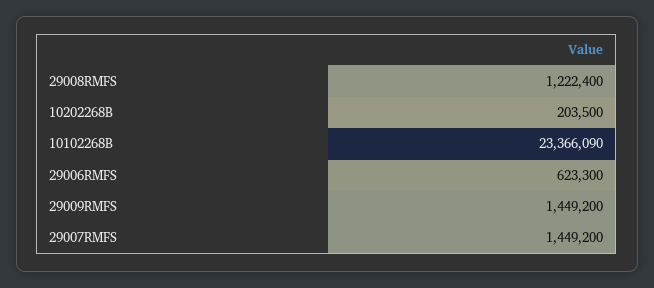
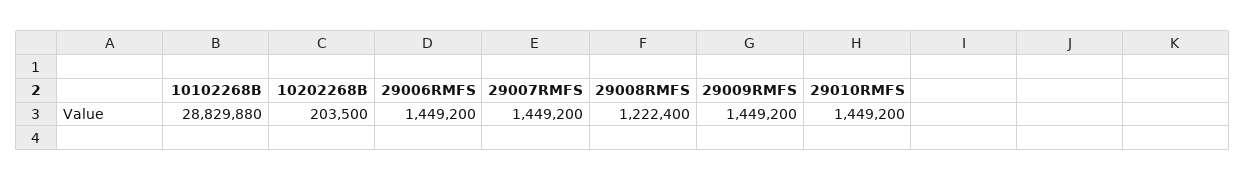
10102268B: 23366090 -> 28829880
29006RMFS: 623300 -> 1449200
29010RMFS: none -> 1449200

